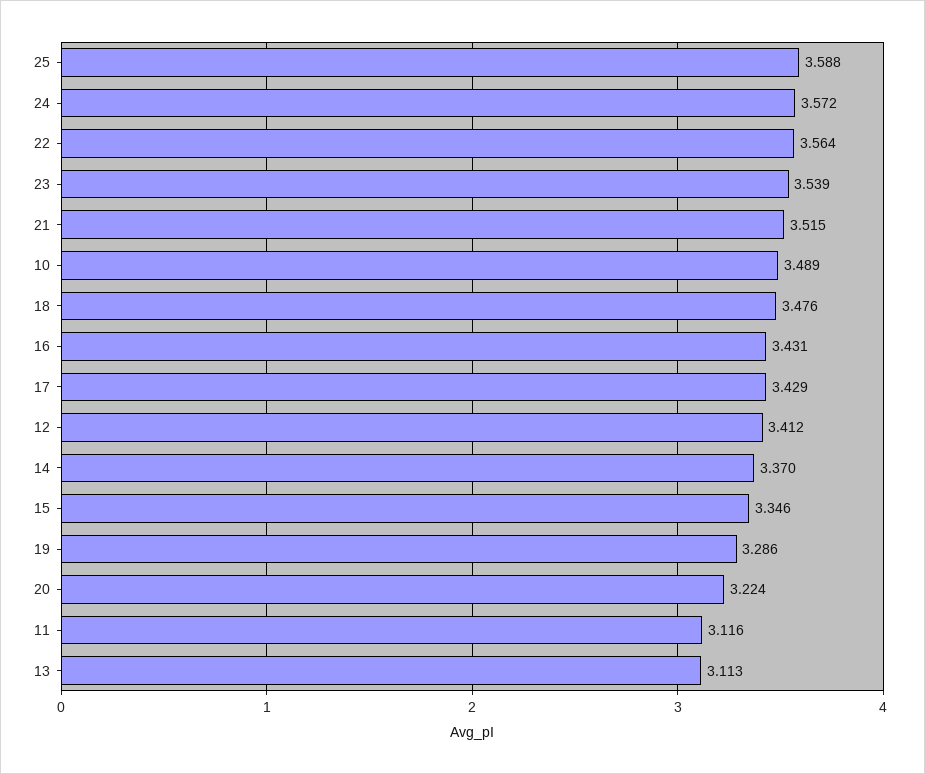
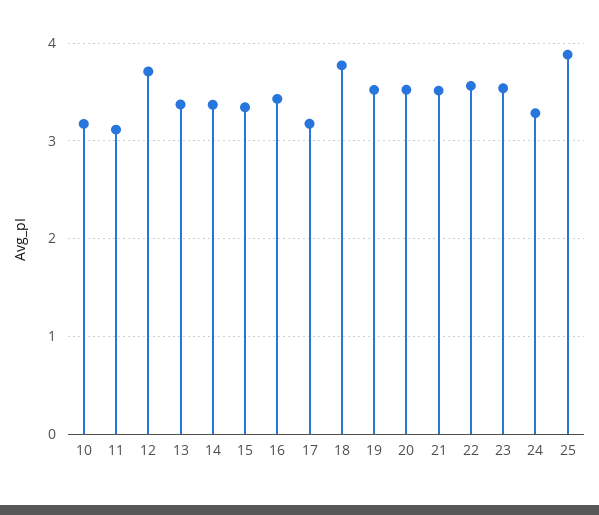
25: 3.588 -> 3.9
24: 3.572 -> 3.3
10: 3.489 -> 3.2
18: 3.476 -> 3.8
17: 3.429 -> 3.2
12: 3.412 -> 3.7
19: 3.286 -> 3.5
20: 3.224 -> 3.5
13: 3.113 -> 3.4

